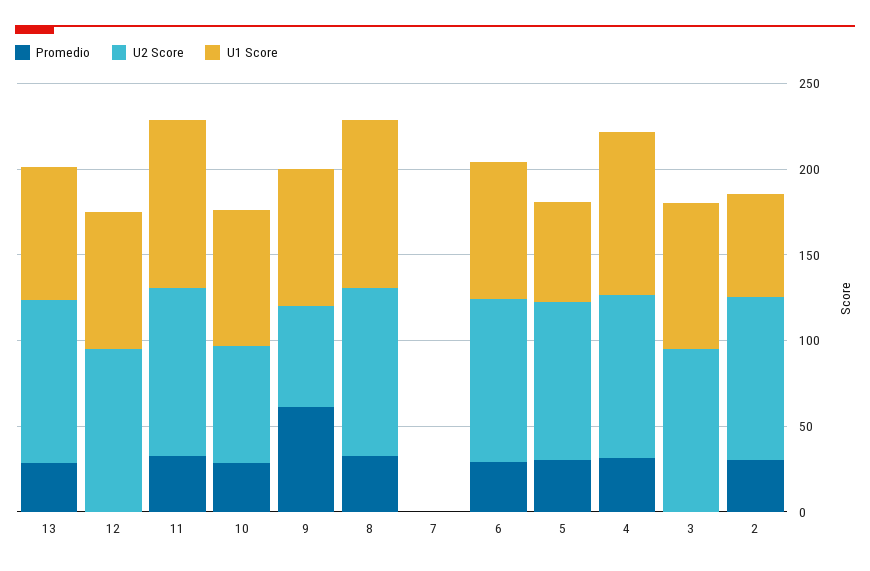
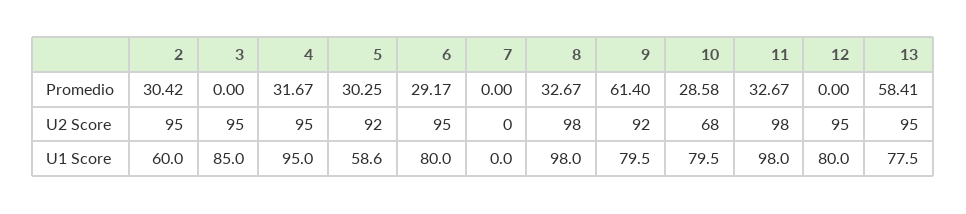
Promedio, 13: 30 -> 58.41
U2 Score, 9: 60 -> 92

